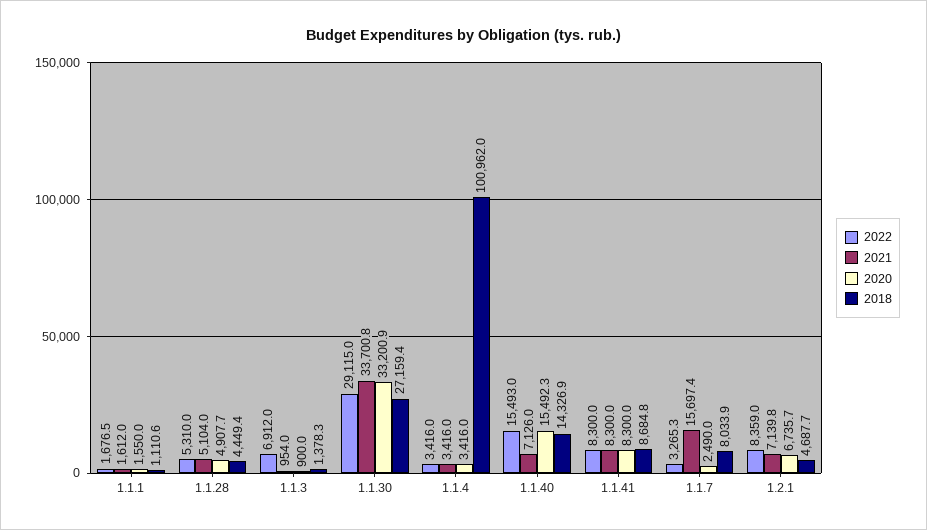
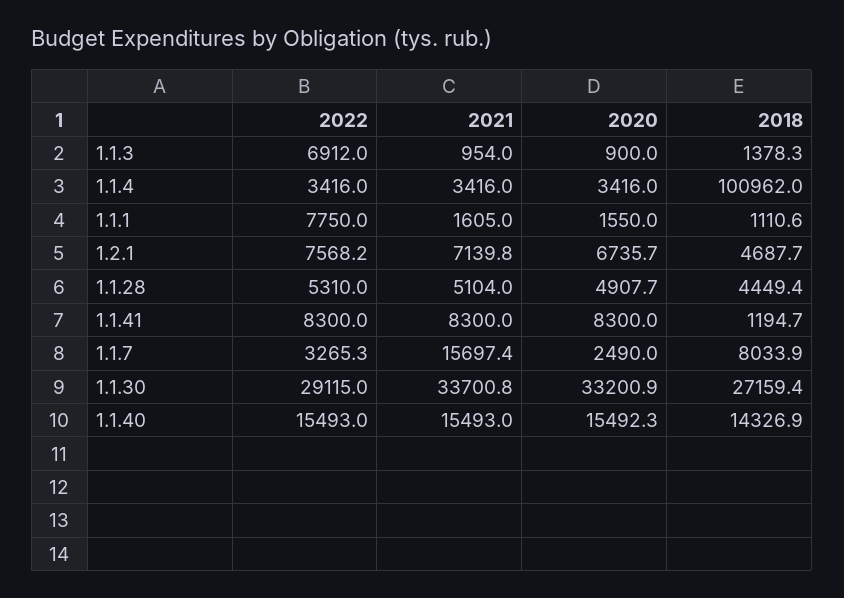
2022, 1.1.1: 1676.5 -> 7750
2021, 1.1.1: 1612 -> 1605
2021, 1.1.40: 7126 -> 15493
2018, 1.1.41: 8684.8 -> 1194.7
2022, 1.2.1: 8359 -> 7568.2

